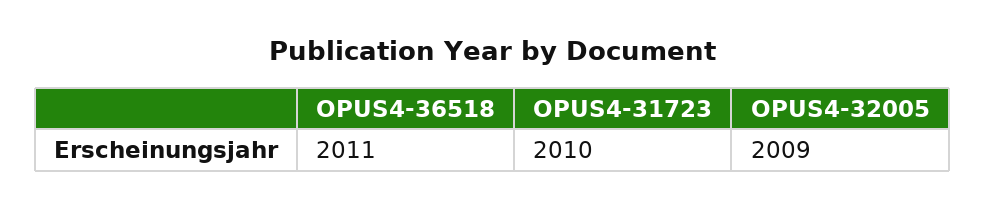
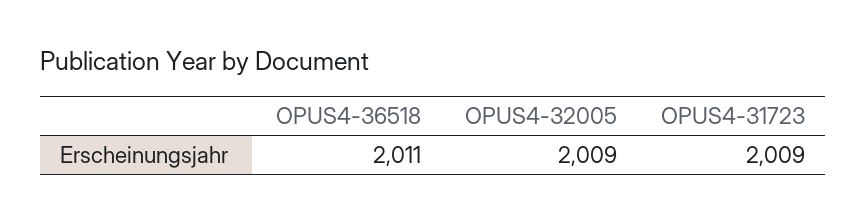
OPUS4-31723: 2010 -> 2009

